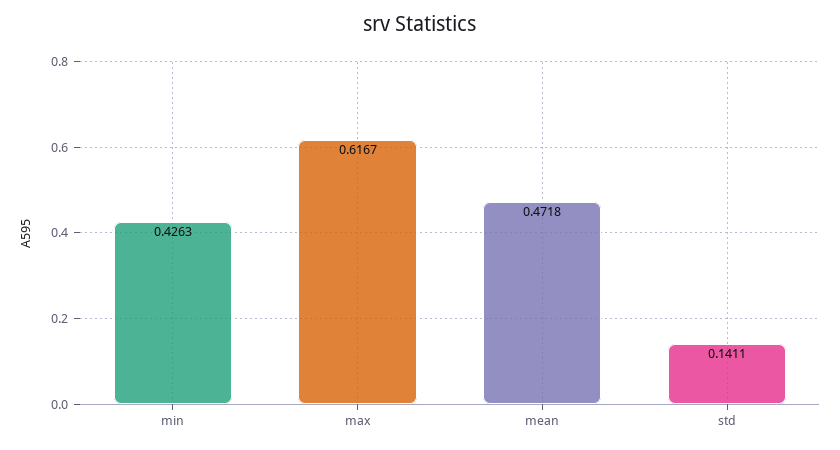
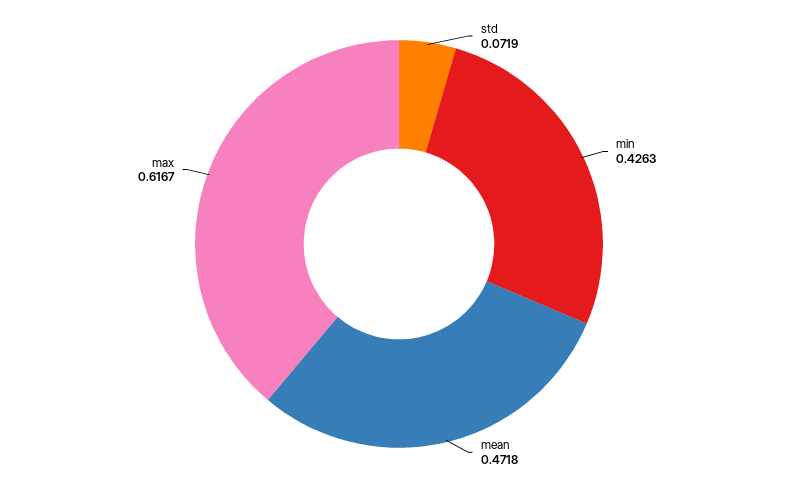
std: 0.1411 -> 0.0719

